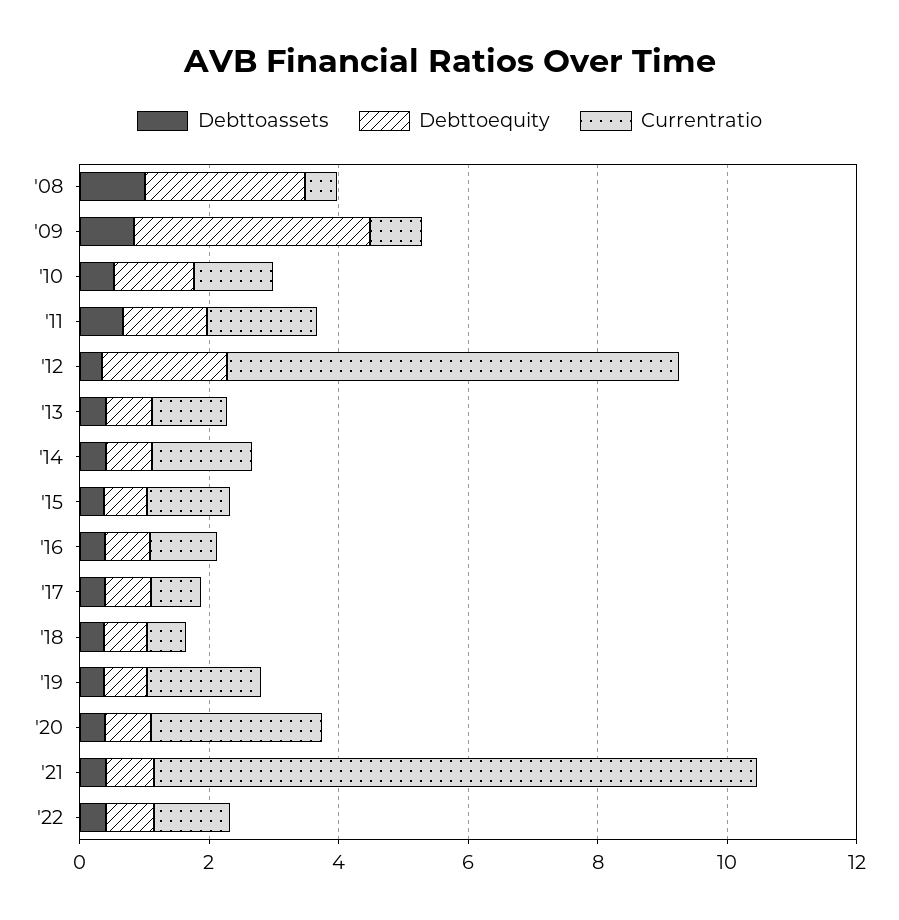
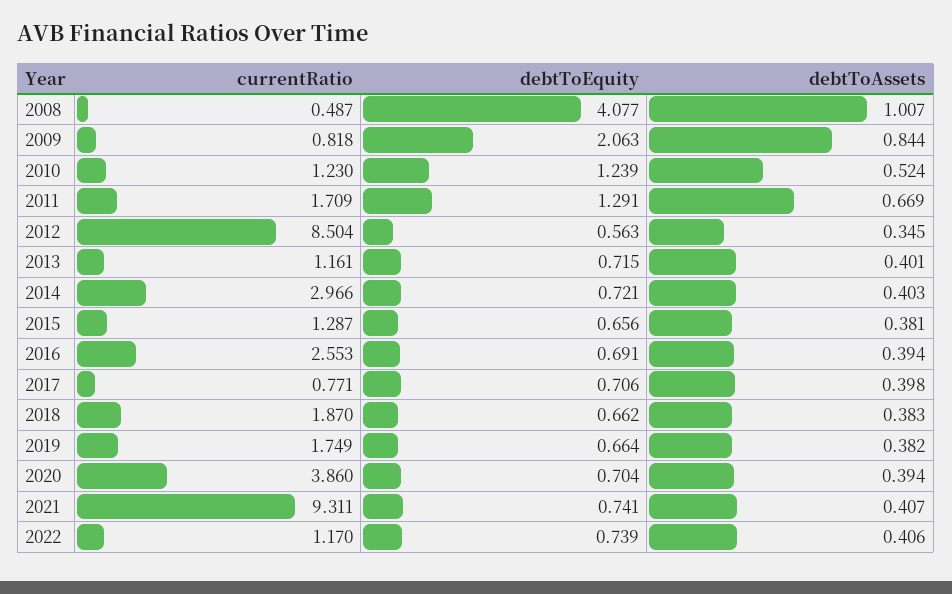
Debttoequity, '08: 2.5 -> 4.077
Debttoequity, '09: 3.5 -> 2.063
Debttoequity, '12: 2 -> 0.563
Currentratio, '12: 7 -> 8.504
Currentratio, '14: 1.5 -> 2.966
Currentratio, '16: 1 -> 2.553
Currentratio, '18: 0.5 -> 1.87
Currentratio, '20: 2.5 -> 3.86

